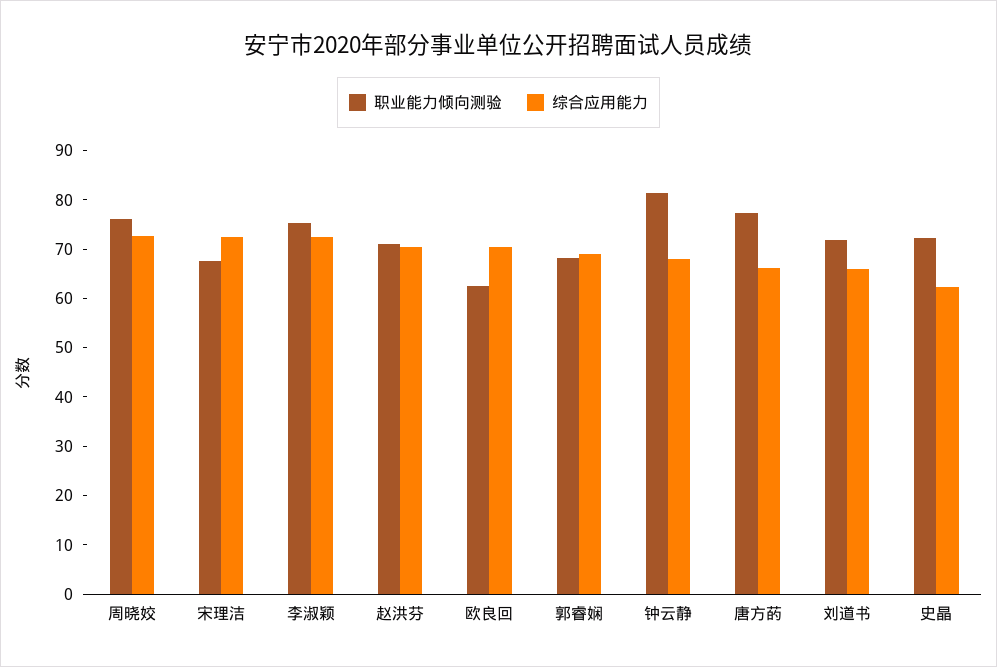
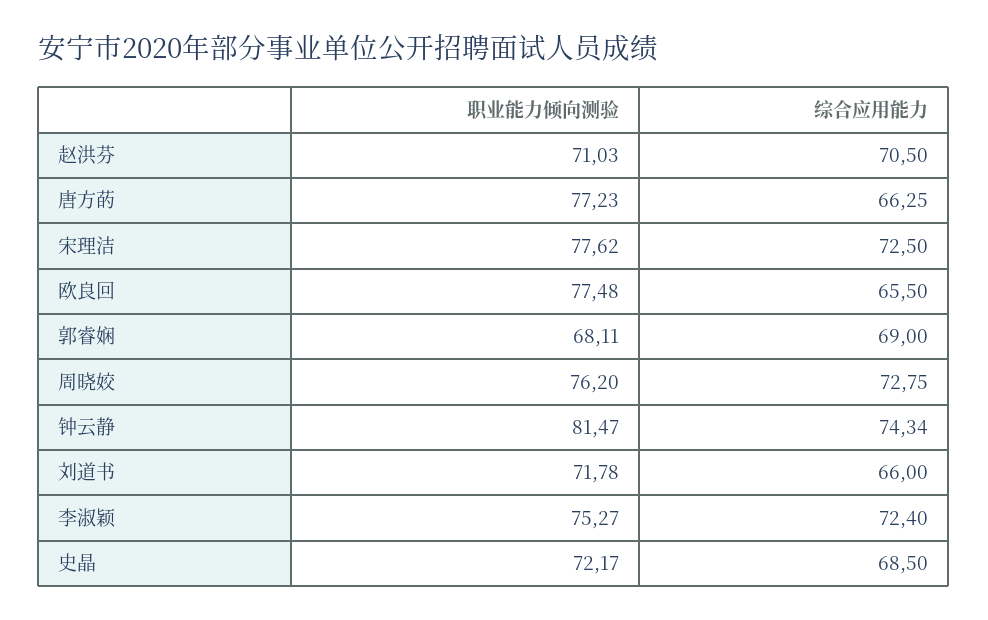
职业能力倾向测验, 宋理洁: 68 -> 77.62
职业能力倾向测验, 欧良回: 62 -> 77.48
综合应用能力, 欧良回: 70 -> 65.5
综合应用能力, 钟云静: 68 -> 74.34
综合应用能力, 史晶: 62 -> 68.5

